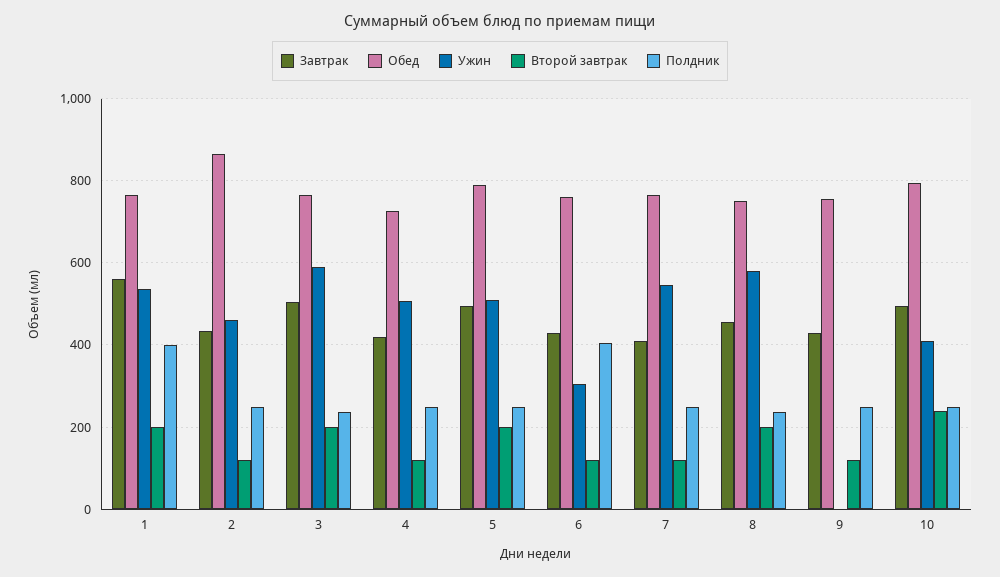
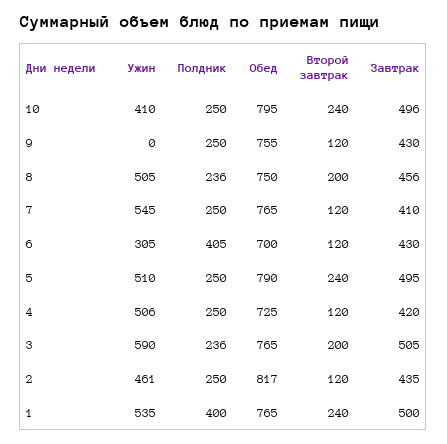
Завтрак, 1: 560 -> 500
Второй завтрак, 1: 200 -> 240
Обед, 2: 860 -> 817
Второй завтрак, 5: 200 -> 240
Обед, 6: 760 -> 700
Ужин, 8: 580 -> 505

